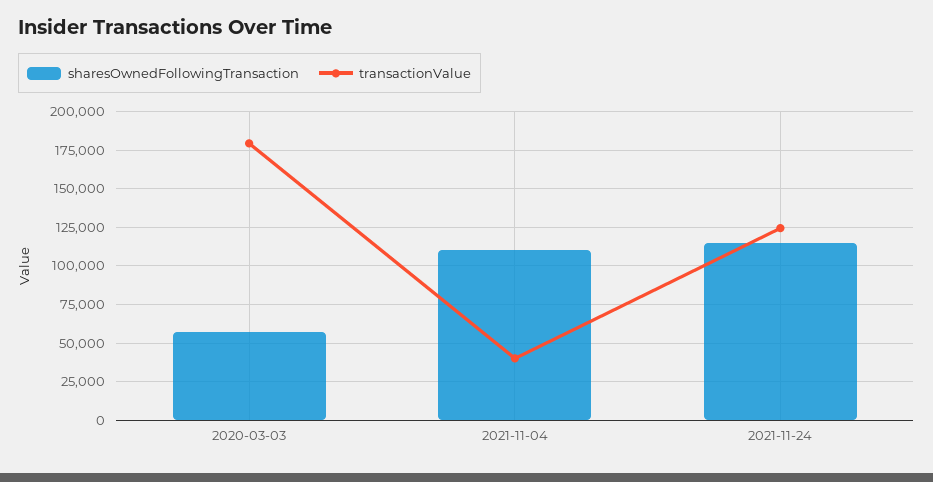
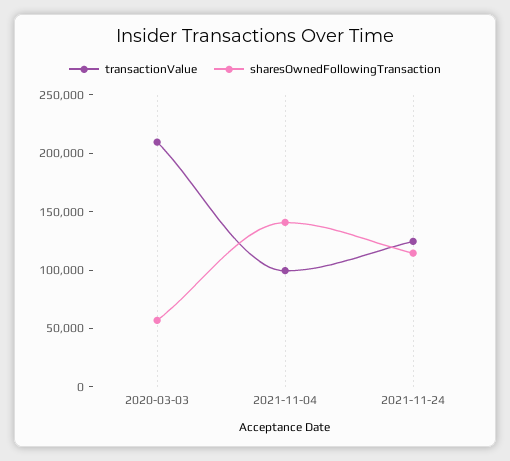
transactionValue, 2020-03-03: 180000 -> 210000
sharesOwnedFollowingTransaction, 2021-11-04: 110000 -> 140000
transactionValue, 2021-11-04: 40000 -> 100000

